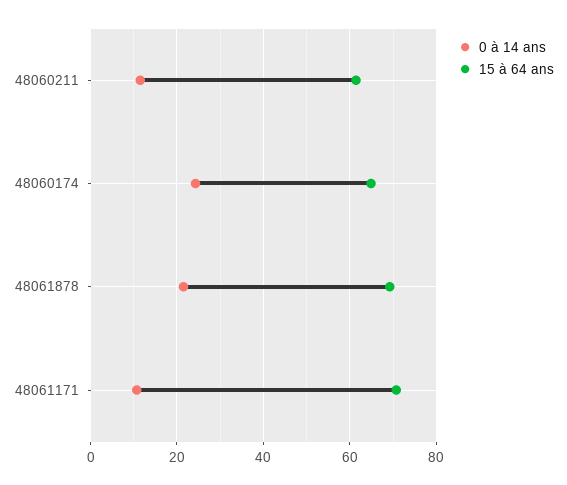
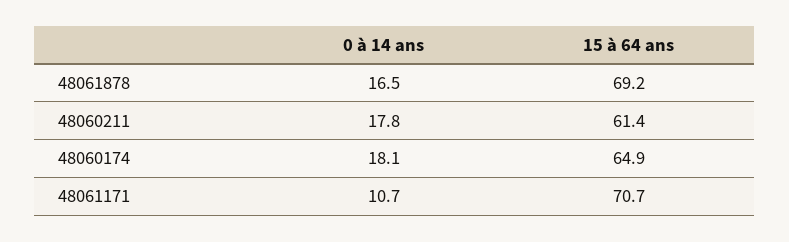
0 à 14 ans, 48060211: 12 -> 17.8
0 à 14 ans, 48060174: 24 -> 18.1
0 à 14 ans, 48061878: 22 -> 16.5

